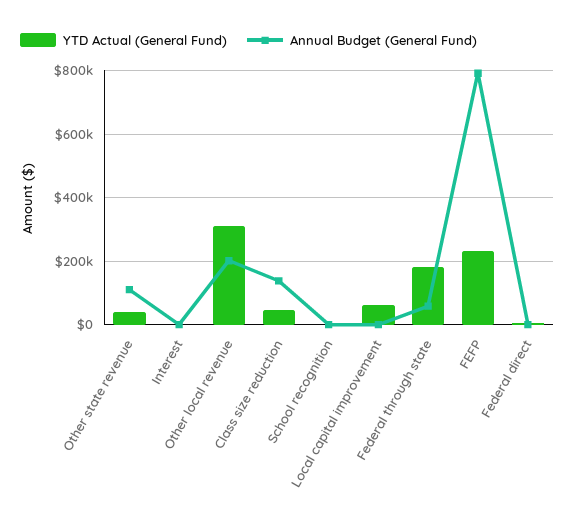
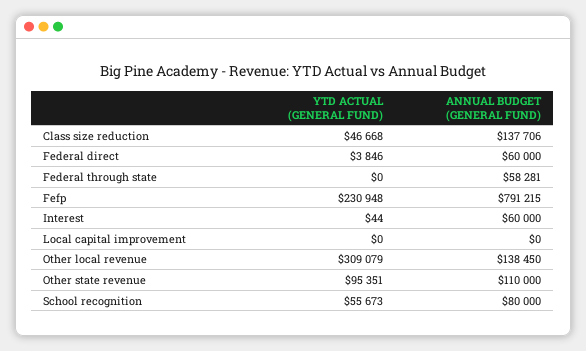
YTD Actual (General Fund), Other state revenue: 40000 -> 95351
Annual Budget (General Fund), Interest: 0 -> 60000
Annual Budget (General Fund), Other local revenue: 200000 -> 138450
YTD Actual (General Fund), School recognition: 0 -> 55673
Annual Budget (General Fund), School recognition: 0 -> 80000
YTD Actual (General Fund), Local capital improvement: 60000 -> 0
YTD Actual (General Fund), Federal through state: 180000 -> 0
Annual Budget (General Fund), Federal direct: 0 -> 60000

